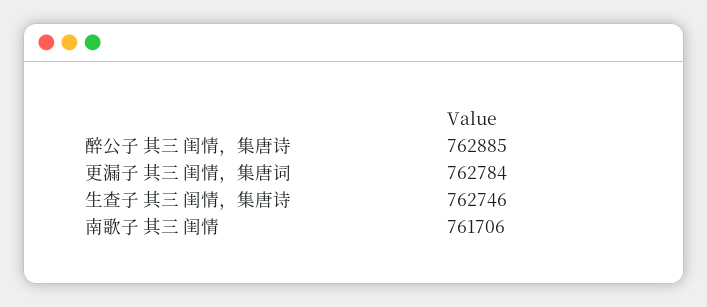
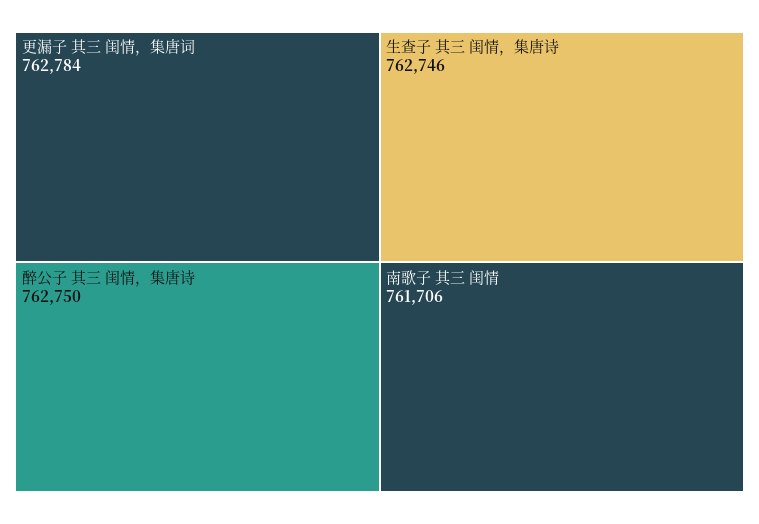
醉公子 其三 闺情，集唐诗: 762885 -> 762750

